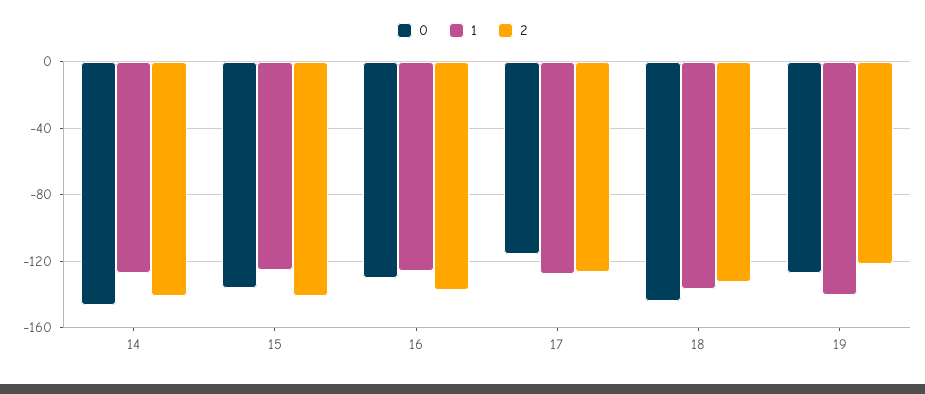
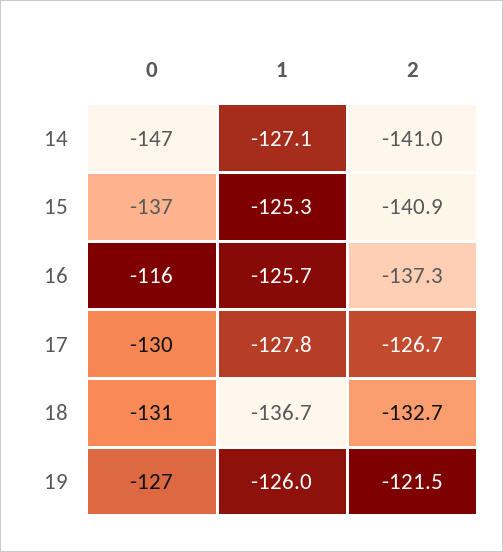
0, 16: -130 -> -116
0, 17: -115 -> -130
0, 18: -145 -> -131
1, 19: -140 -> -126

